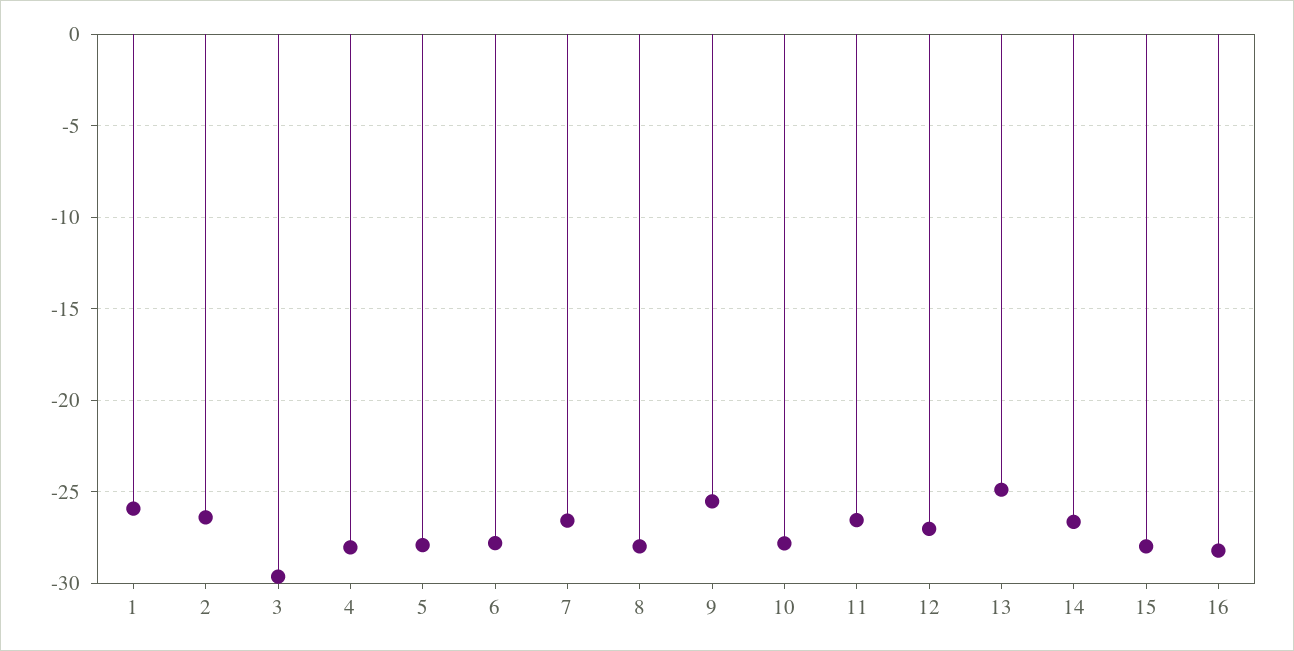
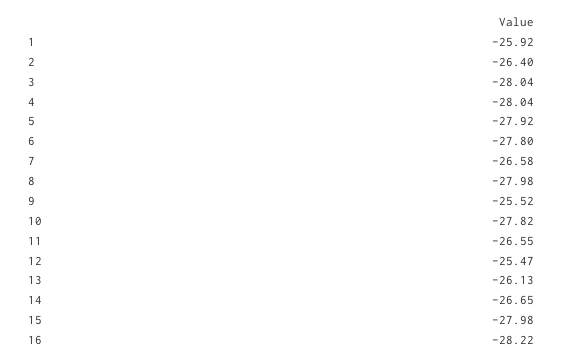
3: -29.5 -> -28.04
12: -27 -> -25.47
13: -25 -> -26.13

